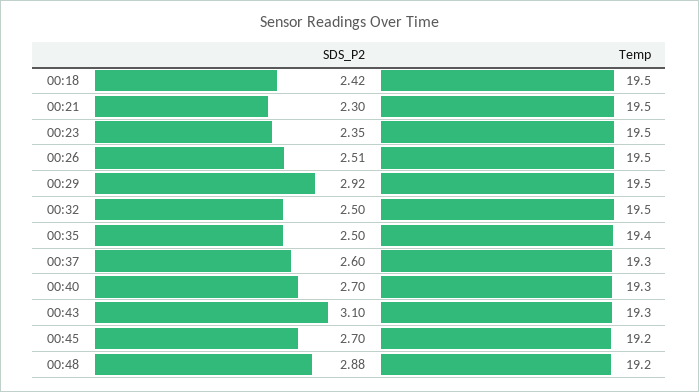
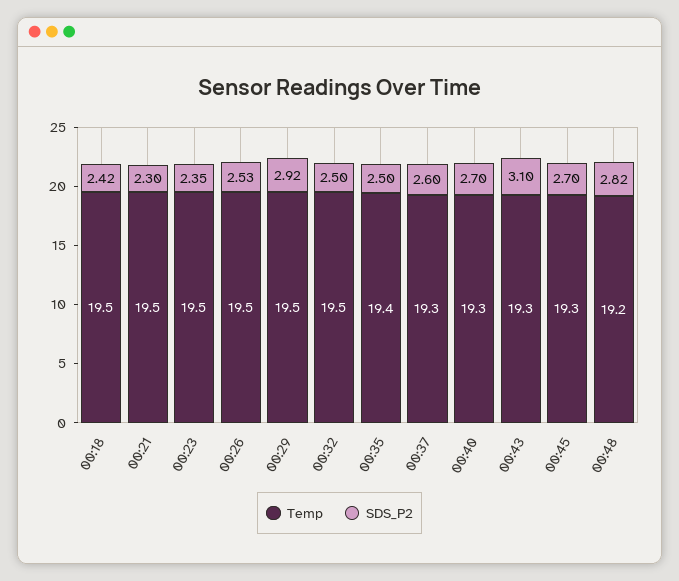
SDS_P2, 00:26: 2.51 -> 2.53
Temp, 00:45: 19.2 -> 19.3
SDS_P2, 00:48: 2.88 -> 2.82

